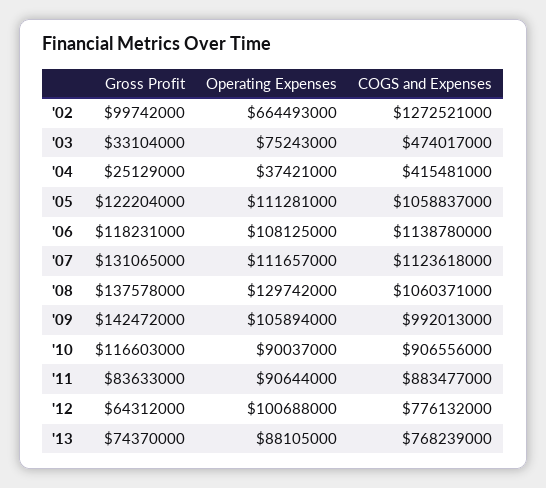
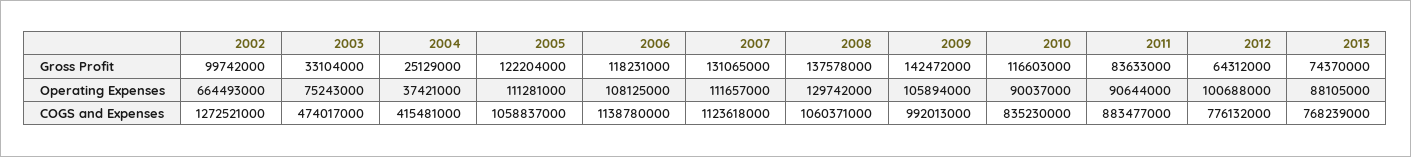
COGS and Expenses, '10: 906556000 -> 835230000

